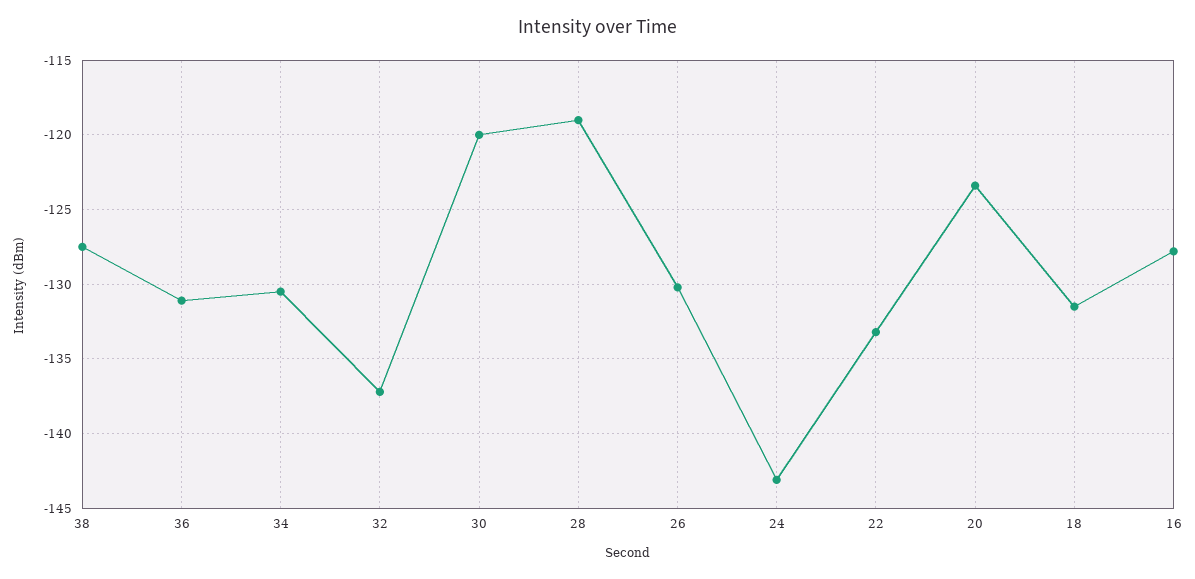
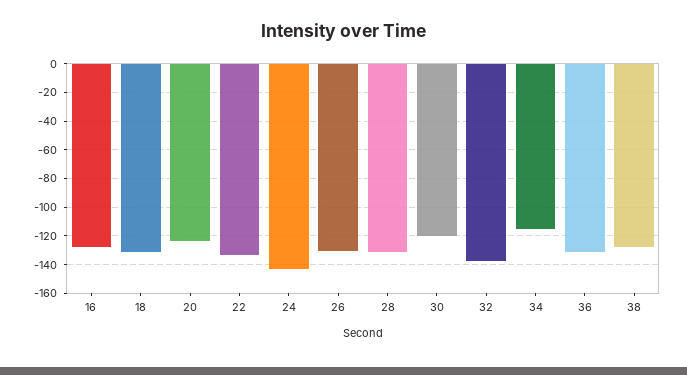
34: -130.5 -> -115
28: -119 -> -130

